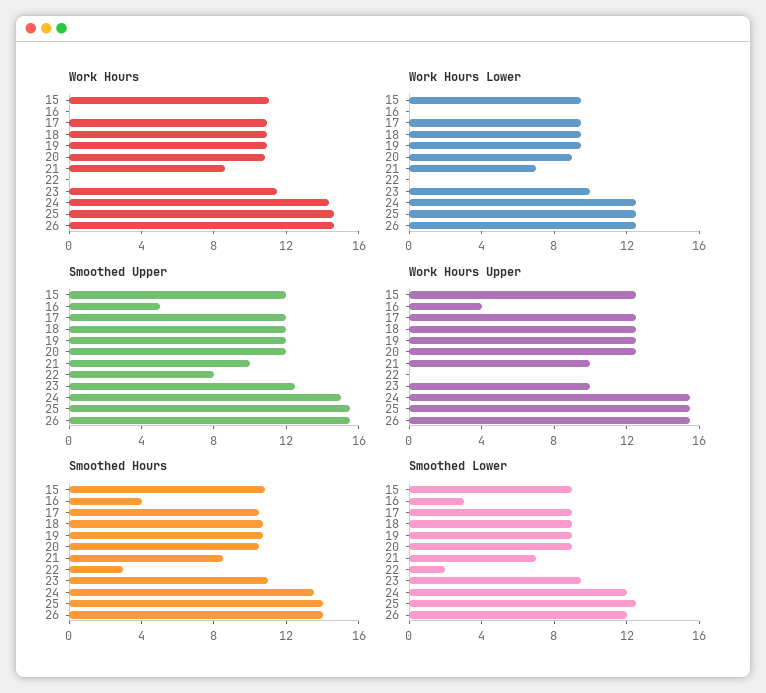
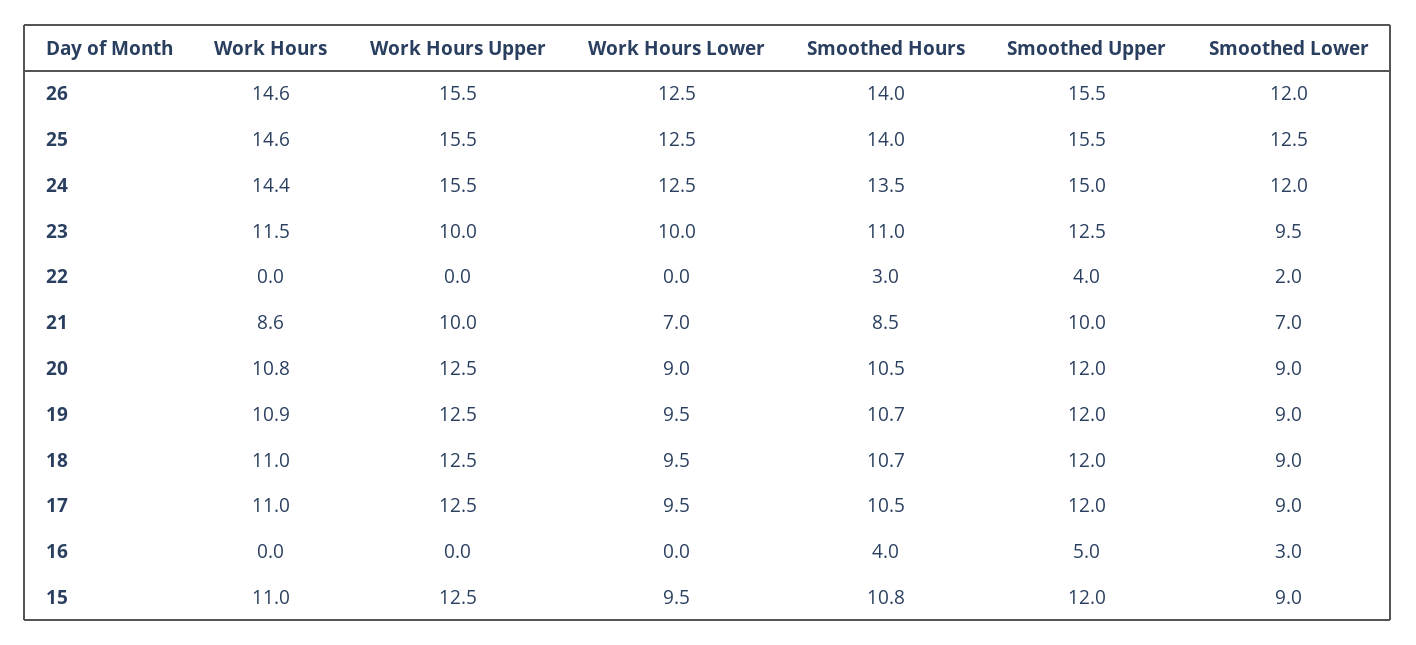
Smoothed Upper, 22: 8 -> 4
Work Hours Upper, 16: 4 -> 0

